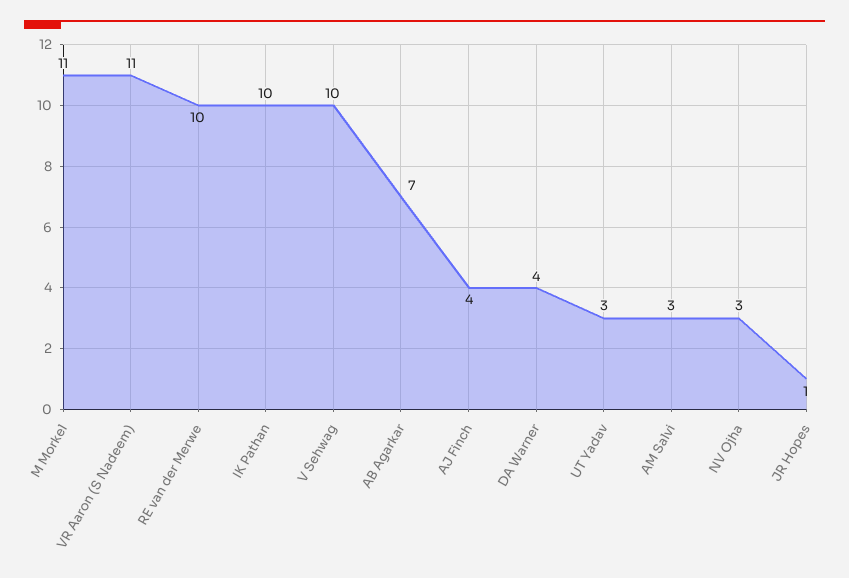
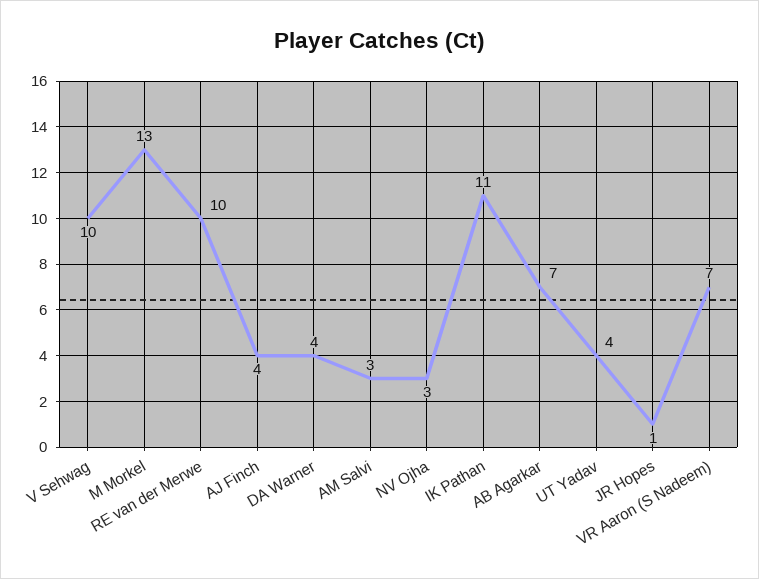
M Morkel: 11 -> 13
VR Aaron (S Nadeem): 11 -> 7
IK Pathan: 10 -> 11
UT Yadav: 3 -> 4

